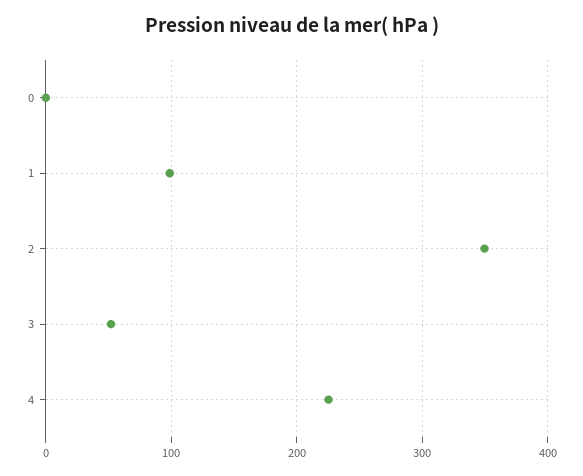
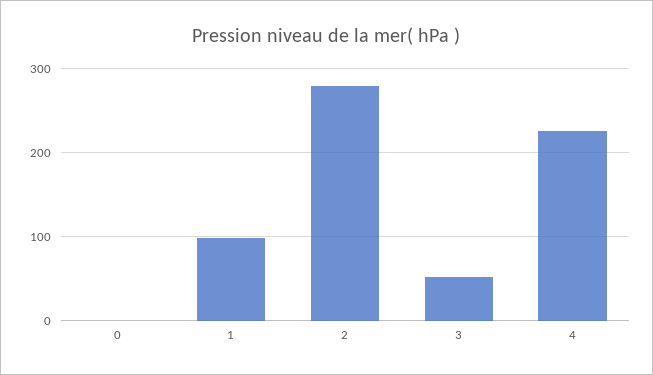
2: 350 -> 280

